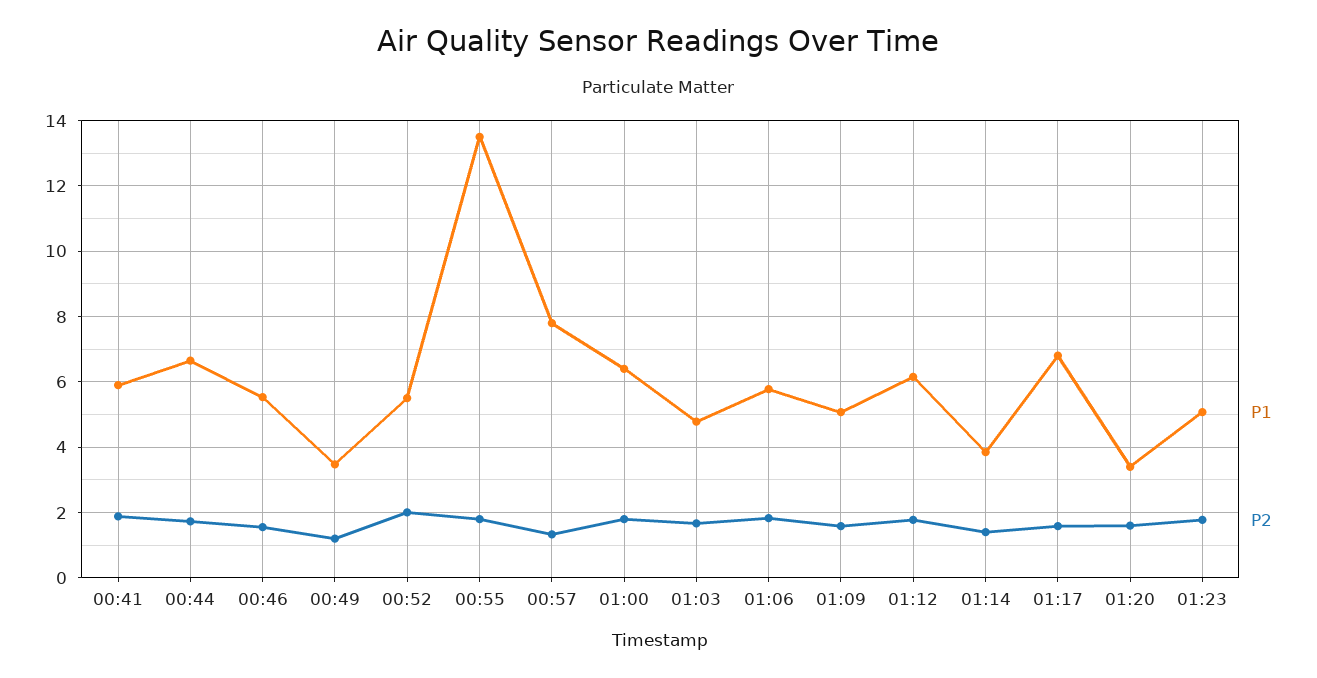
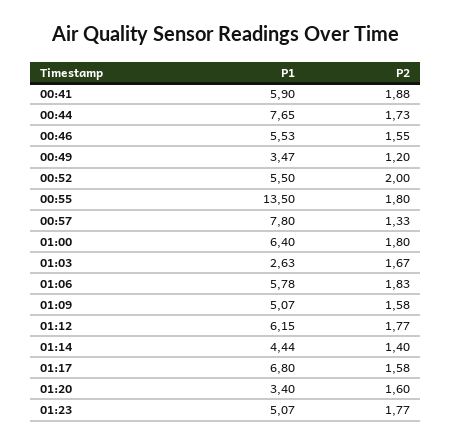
P1, 00:44: 6.6 -> 7.65
P1, 01:03: 4.8 -> 2.63
P1, 01:14: 3.8 -> 4.44

